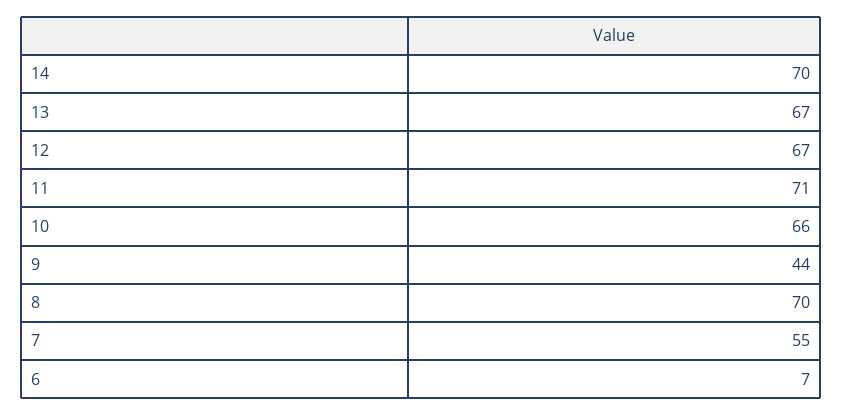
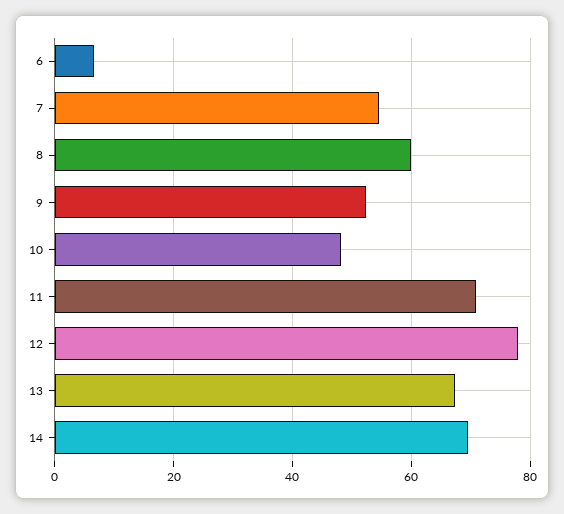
12: 67 -> 78
10: 66 -> 48
9: 44 -> 52
8: 70 -> 60

